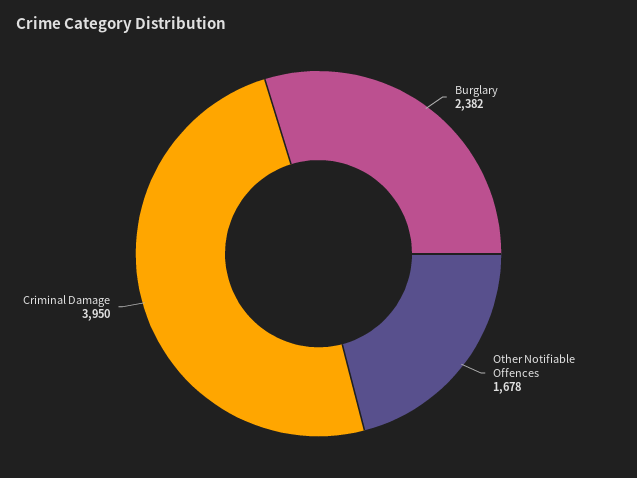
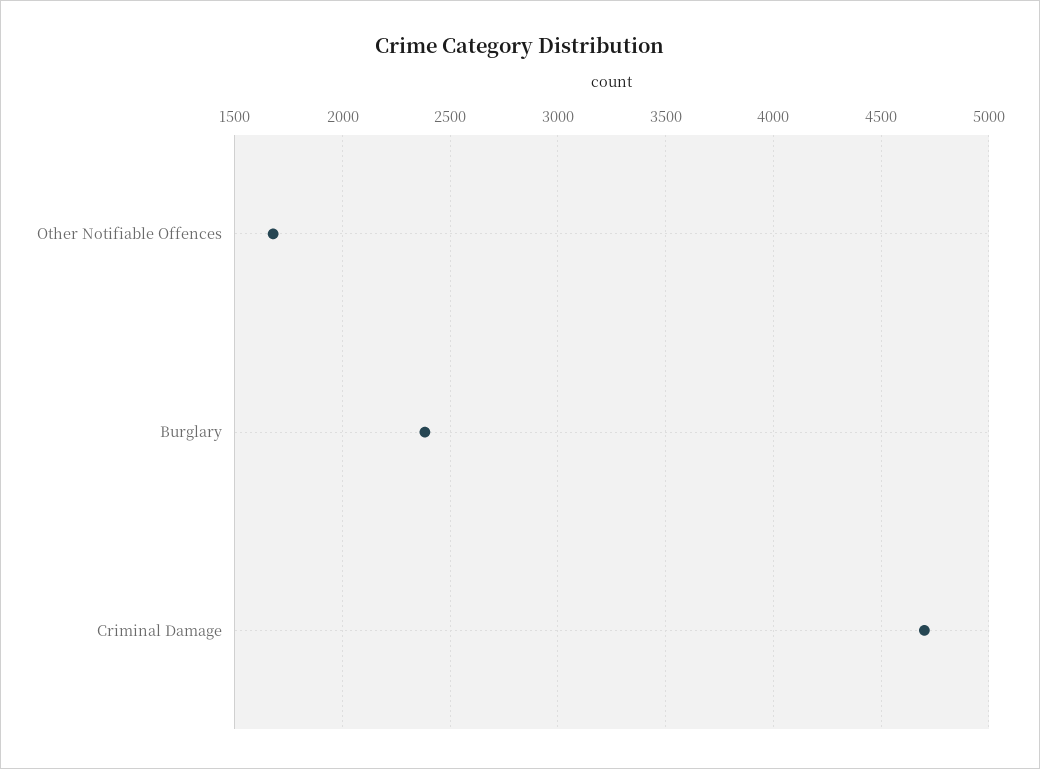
Criminal Damage: 3950 -> 4700

